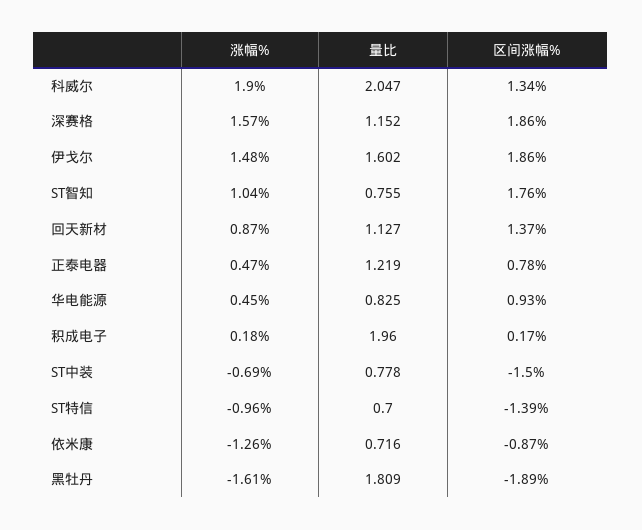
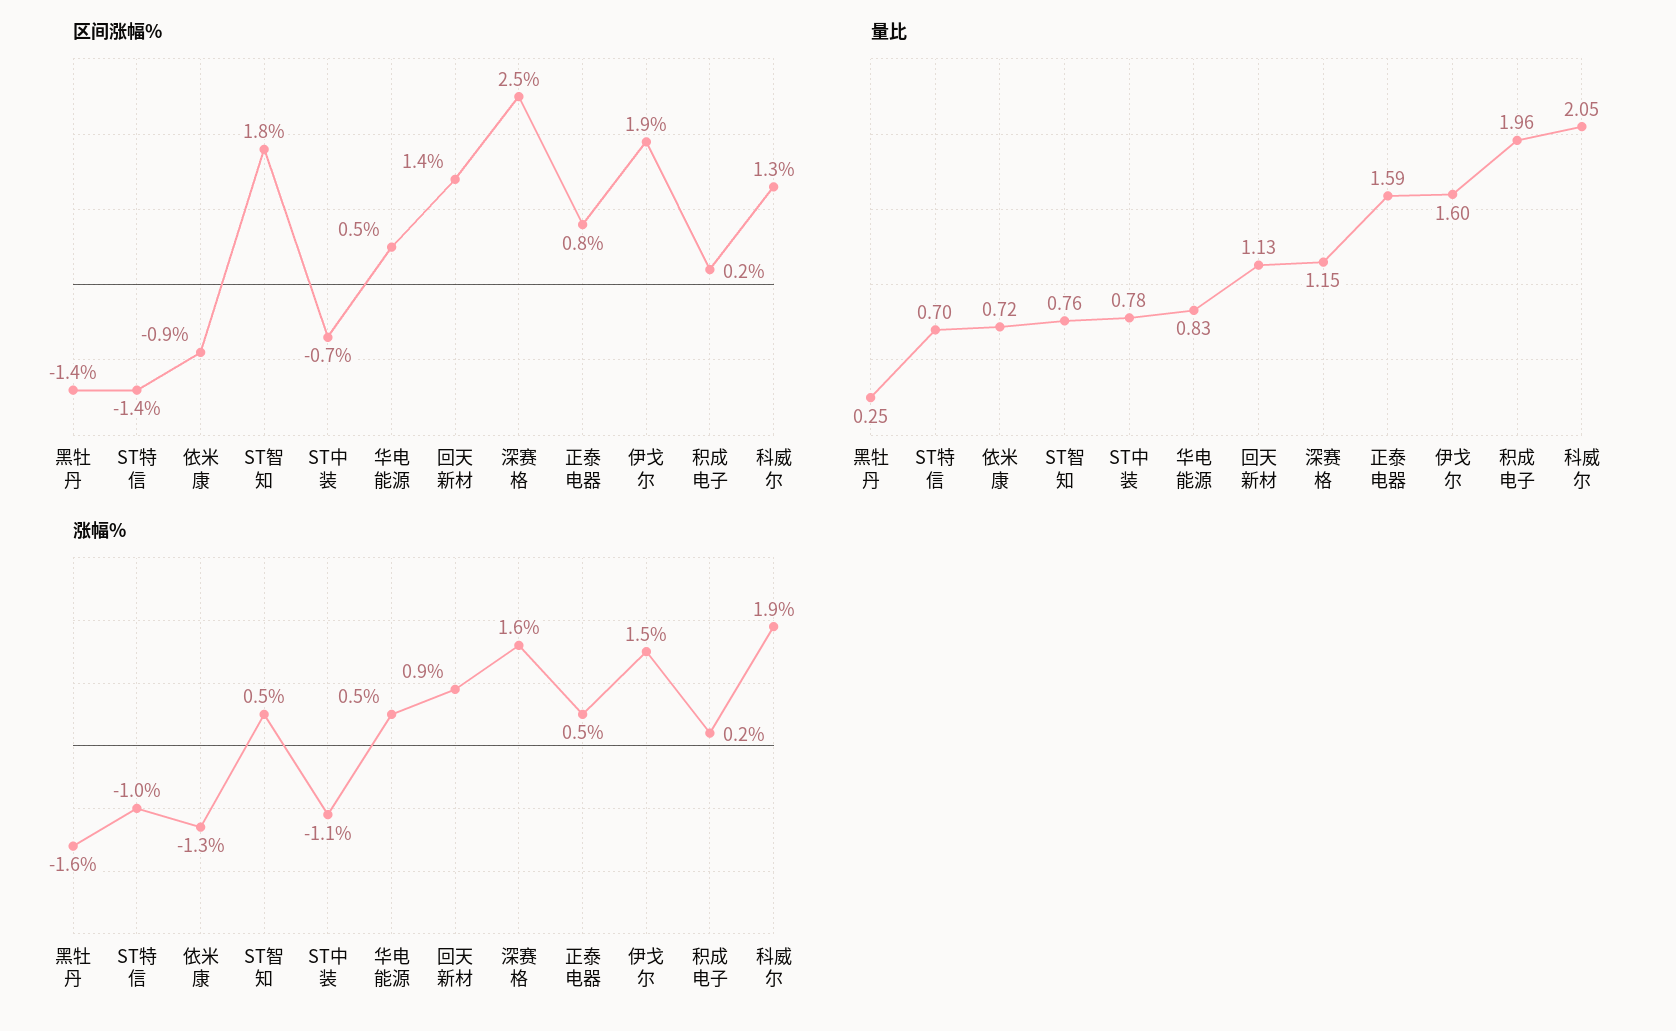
区间涨幅%, 深赛格: 1.86 -> 2.5
涨幅%, ST智知: 1.04 -> 0.5
量比, 正泰电器: 1.219 -> 1.59
区间涨幅%, 华电能源: 0.93 -> 0.5
涨幅%, ST中装: -0.69 -> -1.1
区间涨幅%, ST中装: -1.5 -> -0.7
量比, 黑牡丹: 1.809 -> 0.25
区间涨幅%, 黑牡丹: -1.89 -> -1.4

